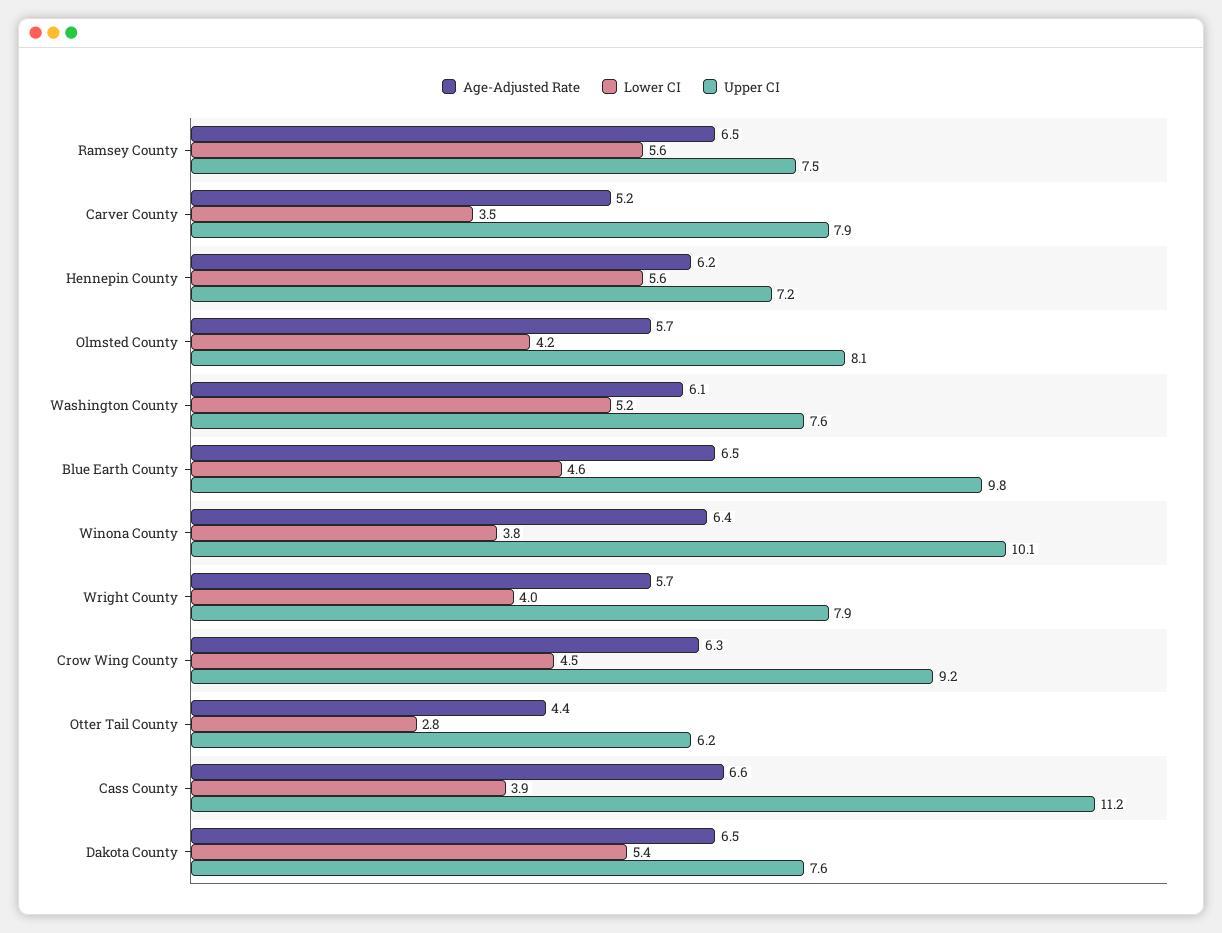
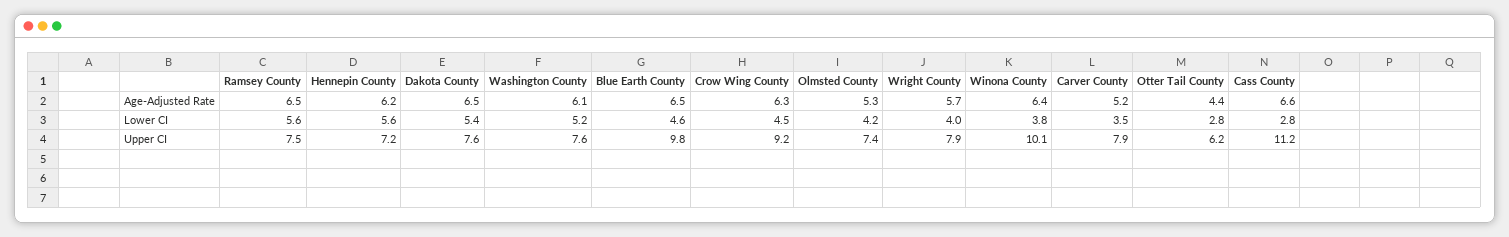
Age-Adjusted Rate, Olmsted County: 5.7 -> 5.3
Upper CI, Olmsted County: 8.1 -> 7.4
Lower CI, Cass County: 3.9 -> 2.8

